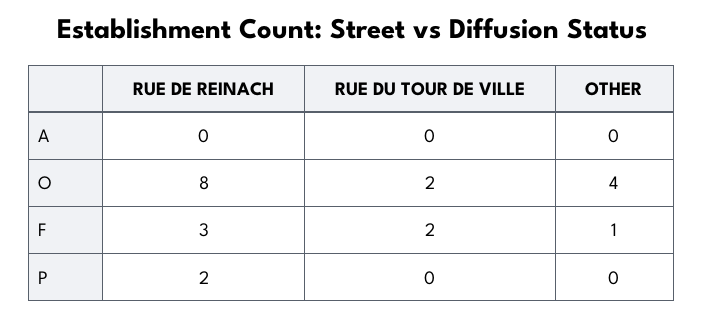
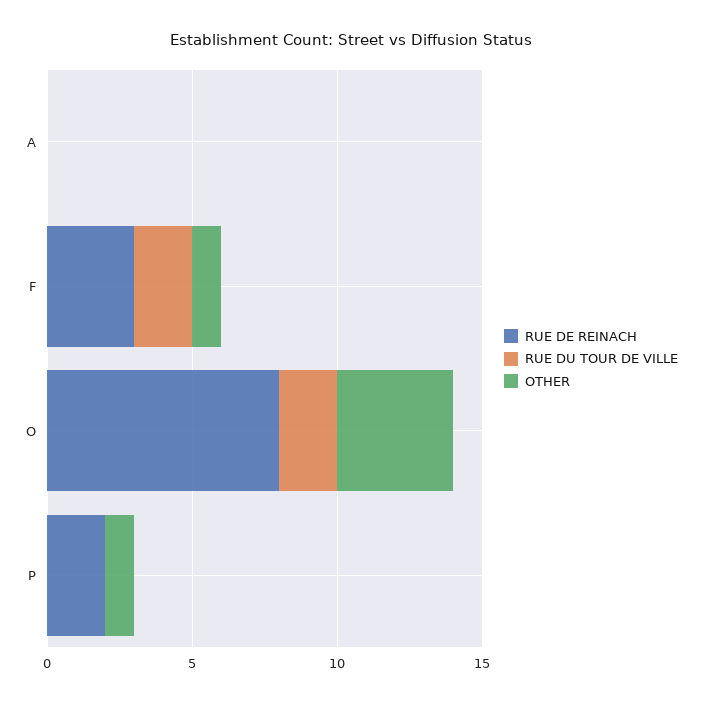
OTHER, P: 0 -> 1

